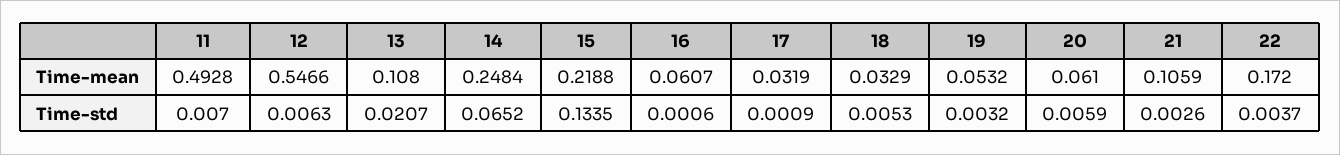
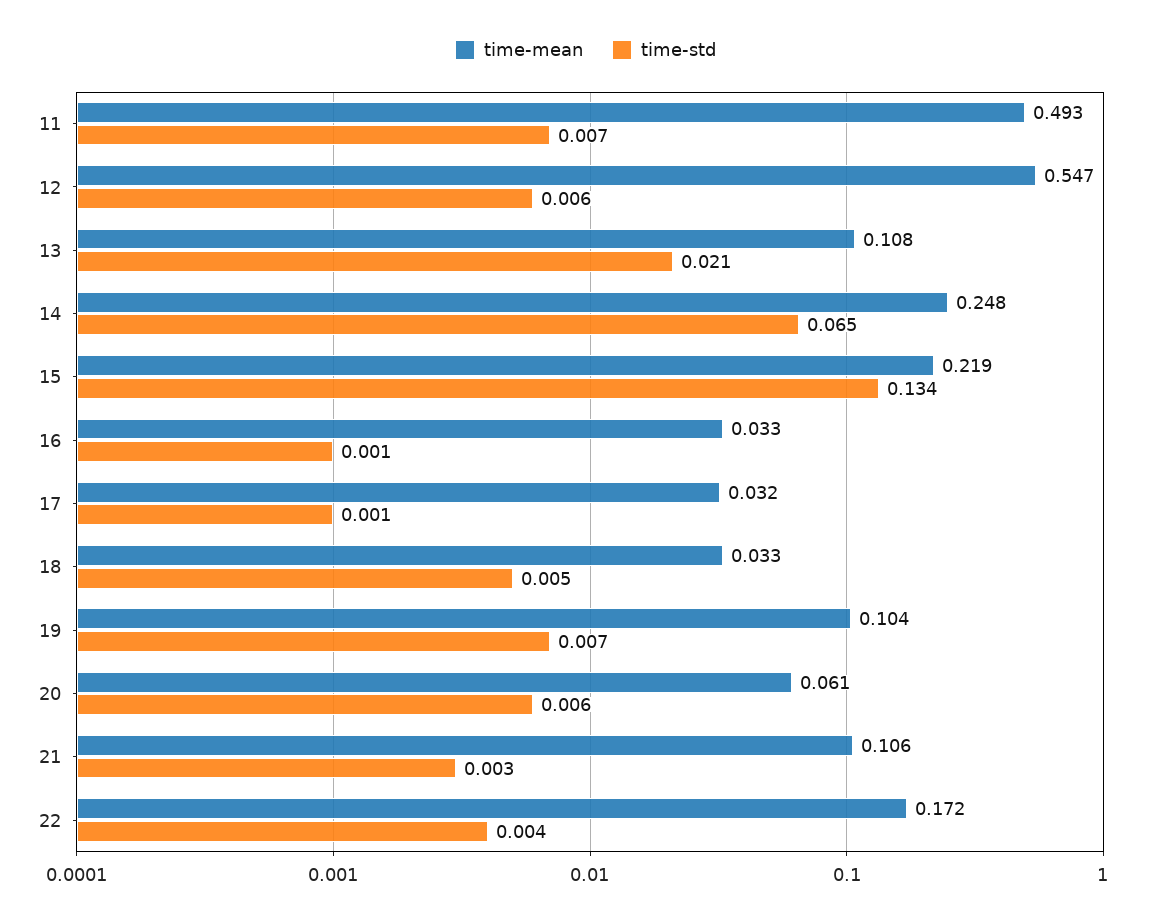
Time-mean, 16: 0.0607 -> 0.033
Time-mean, 19: 0.0532 -> 0.104
Time-std, 19: 0.0032 -> 0.007

